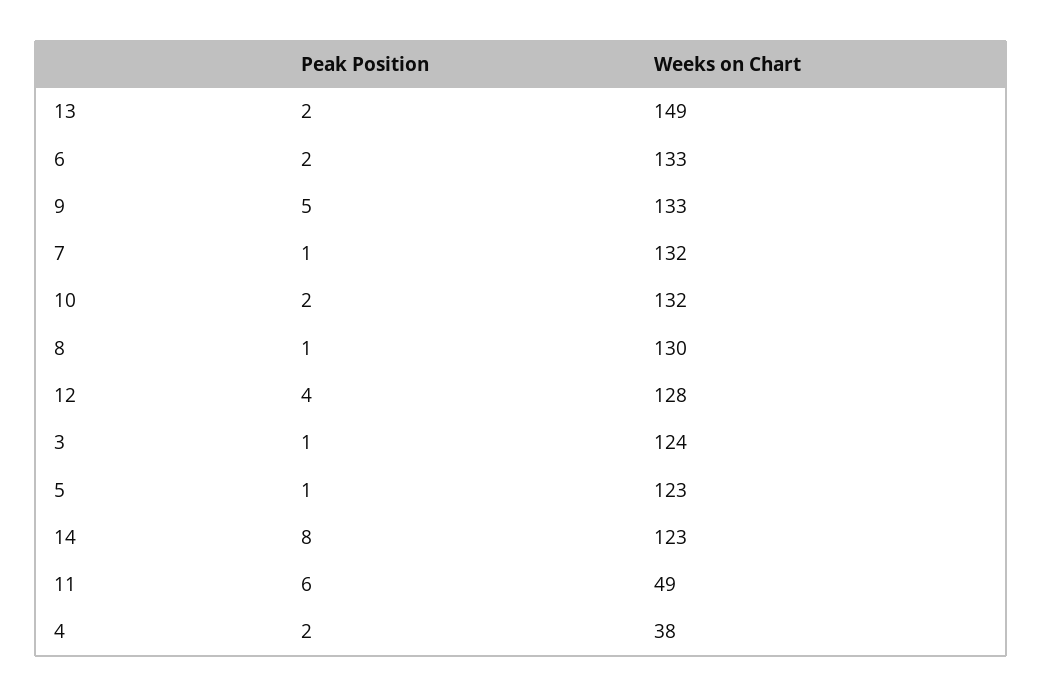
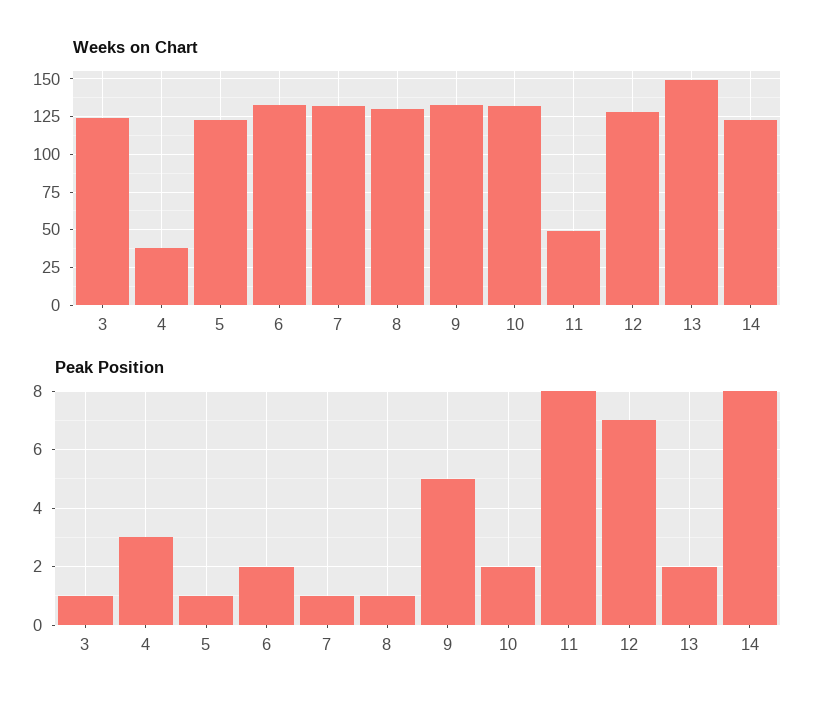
Peak Position, 12: 4 -> 7
Peak Position, 11: 6 -> 8
Peak Position, 4: 2 -> 3

